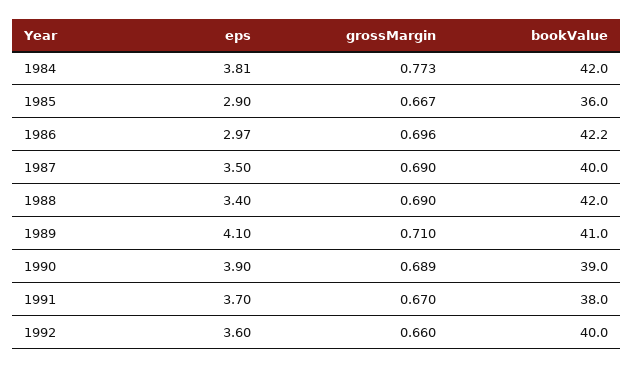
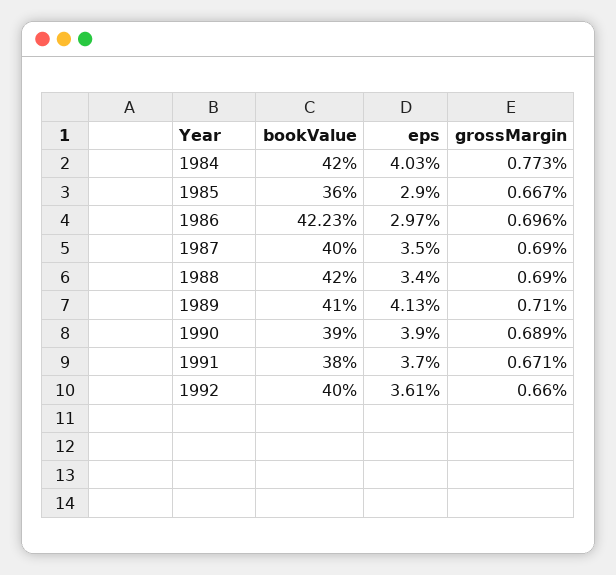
eps, 1984: 3.81 -> 4.03
eps, 1989: 4.1 -> 4.13
grossMargin, 1991: 0.67 -> 0.671
eps, 1992: 3.6 -> 3.61

